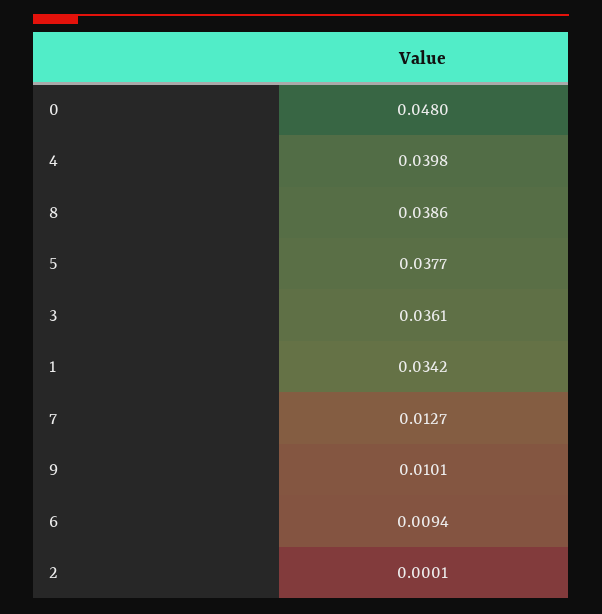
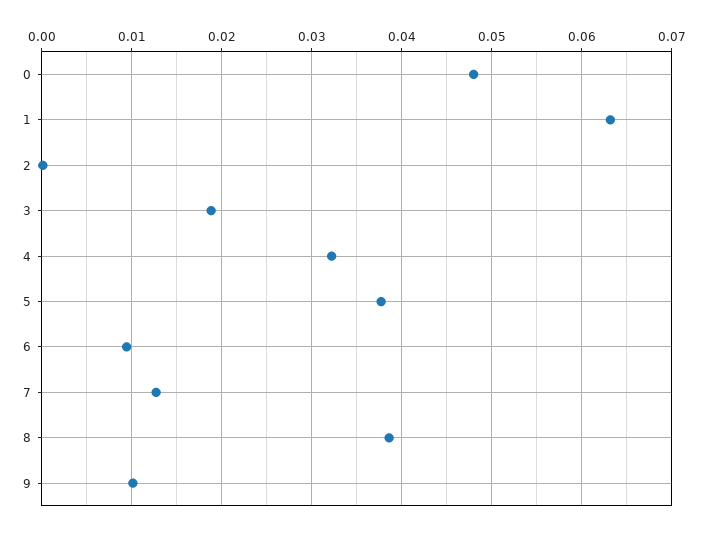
4: 0.0398 -> 0.032
3: 0.0361 -> 0.019
1: 0.0342 -> 0.063

